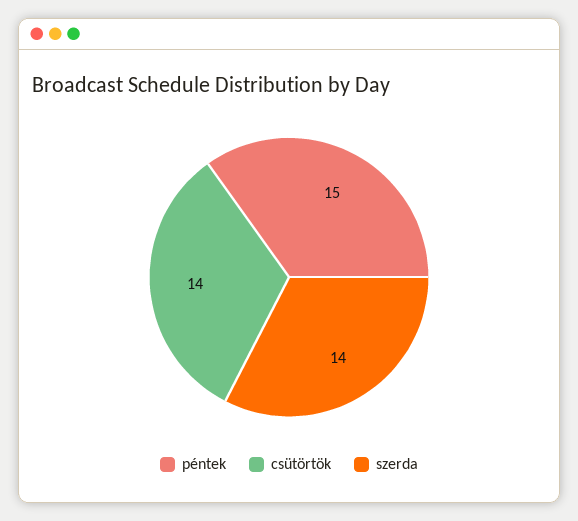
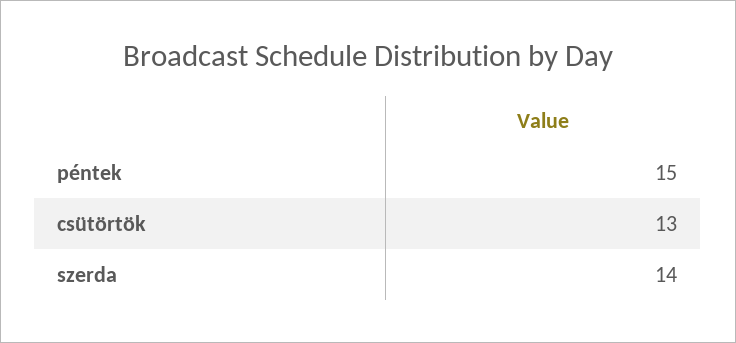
csütörtök: 14 -> 13

